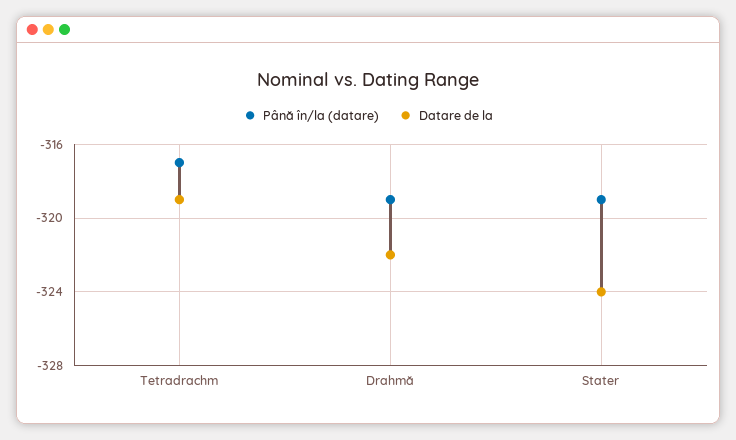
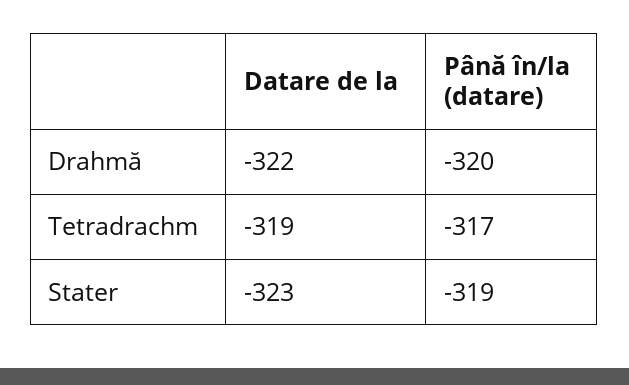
Până în/la (datare), Drahmă: -319 -> -320
Datare de la, Stater: -324 -> -323

